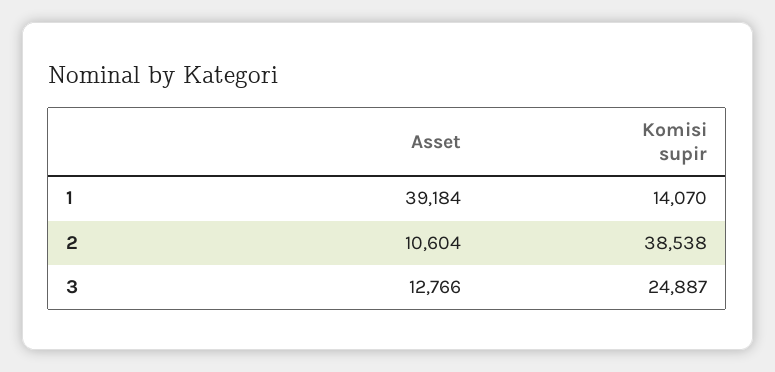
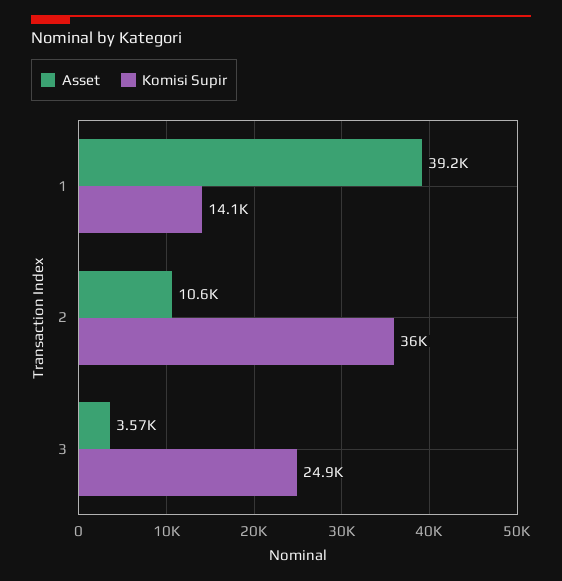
Komisi supir, 2: 38538 -> 36000
Asset, 3: 12766 -> 3570

